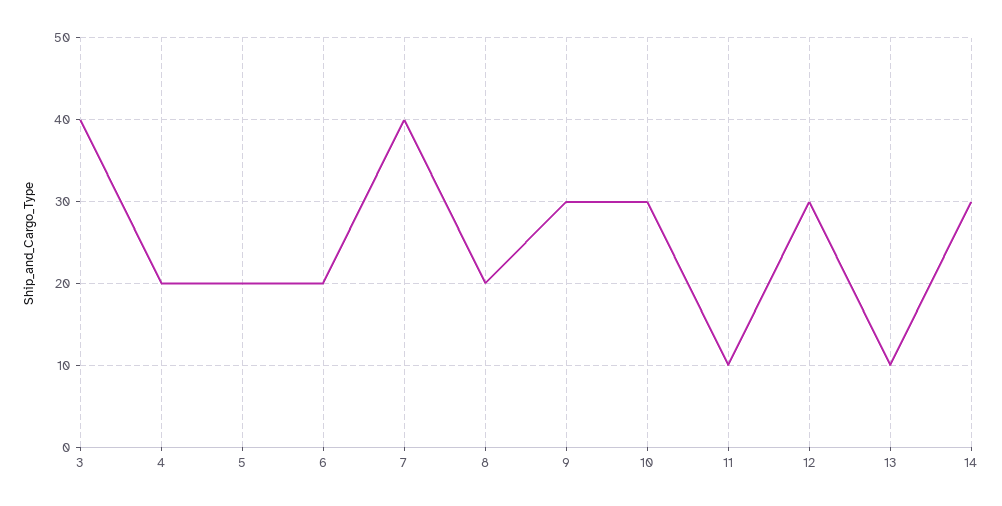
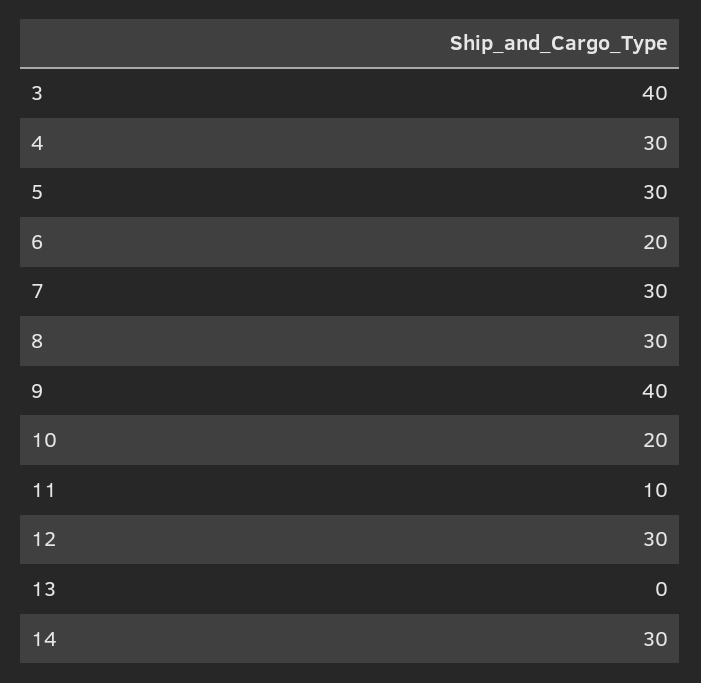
4: 20 -> 30
5: 20 -> 30
7: 40 -> 30
8: 20 -> 30
9: 30 -> 40
10: 30 -> 20
13: 10 -> 0

